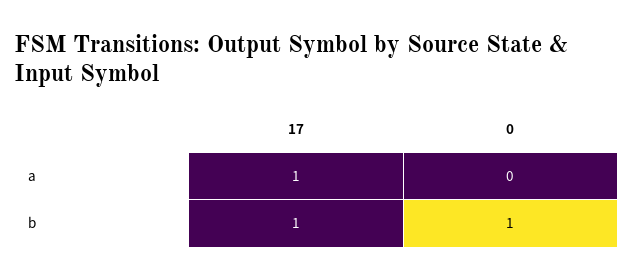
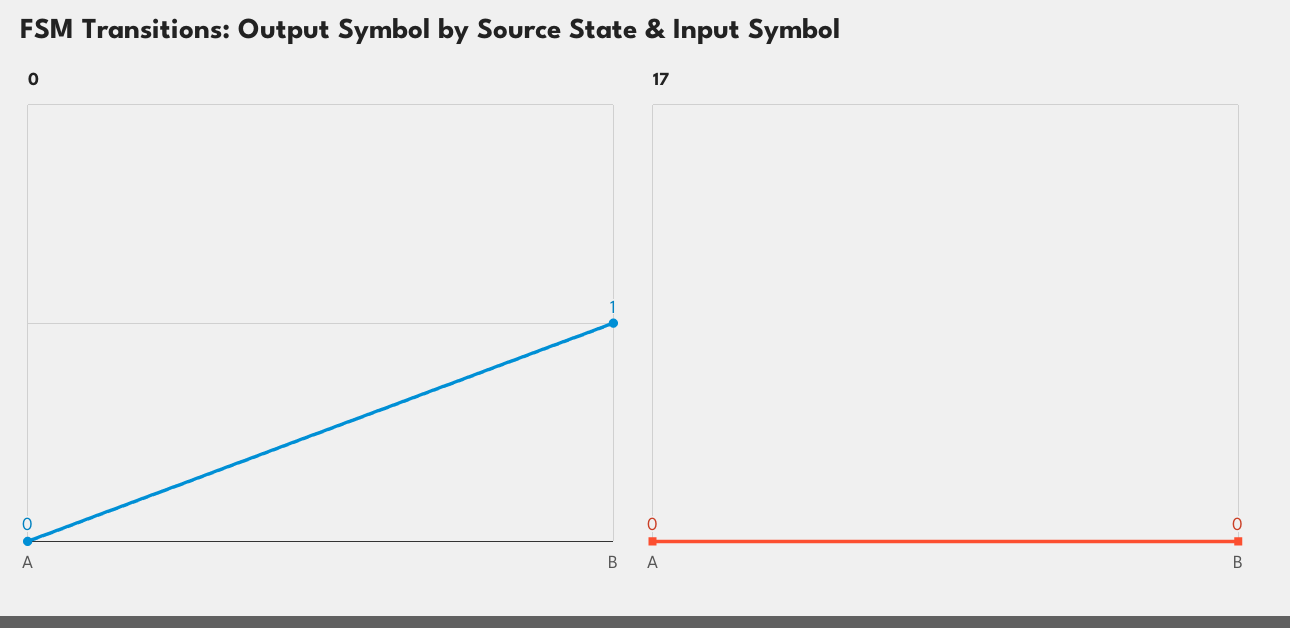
17, a: 1 -> 0
17, b: 1 -> 0

